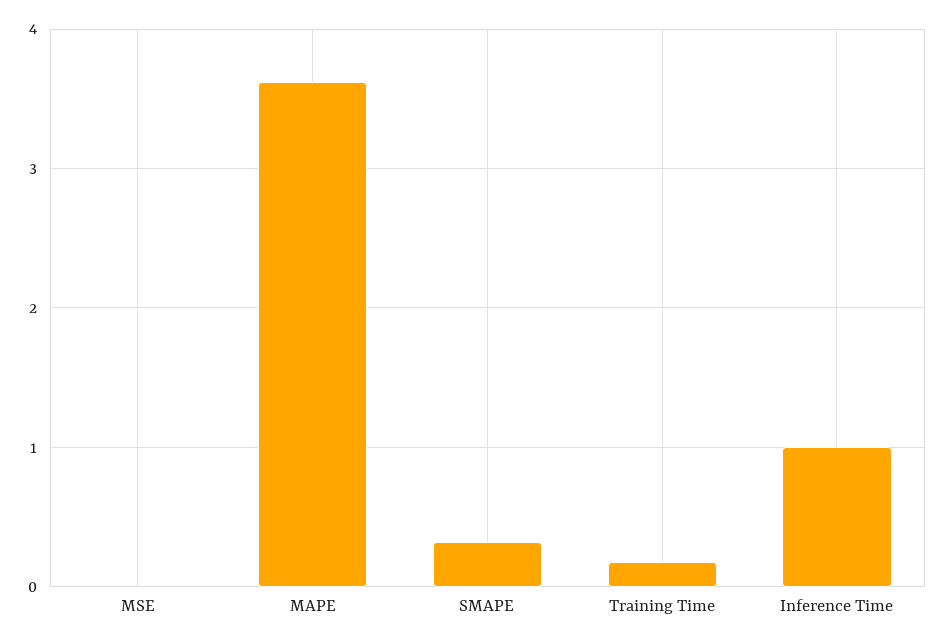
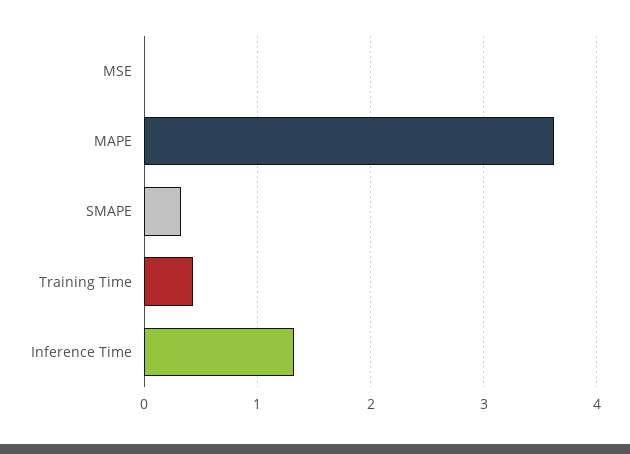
Training Time: 0.2 -> 0.4
Inference Time: 1 -> 1.3

